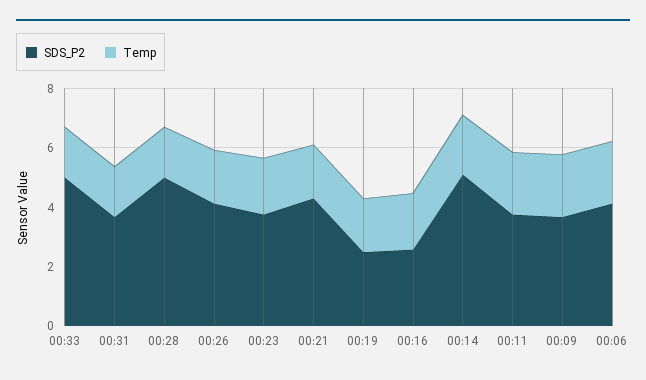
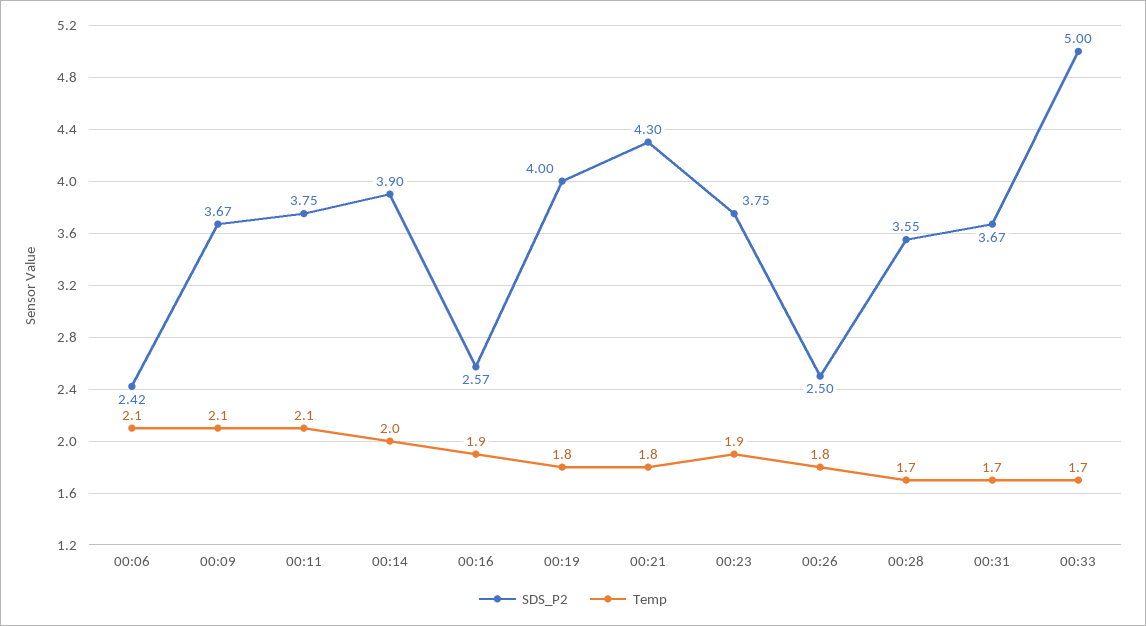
SDS_P2, 00:28: 5 -> 3.55
SDS_P2, 00:26: 4 -> 2.5
SDS_P2, 00:19: 2.5 -> 4
SDS_P2, 00:14: 5 -> 3.9
SDS_P2, 00:06: 4 -> 2.42

